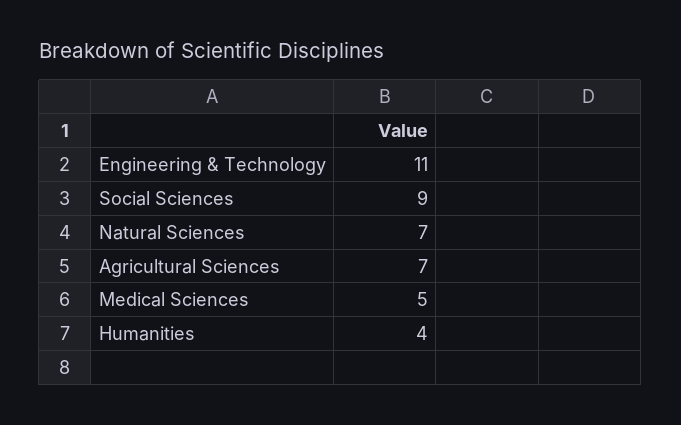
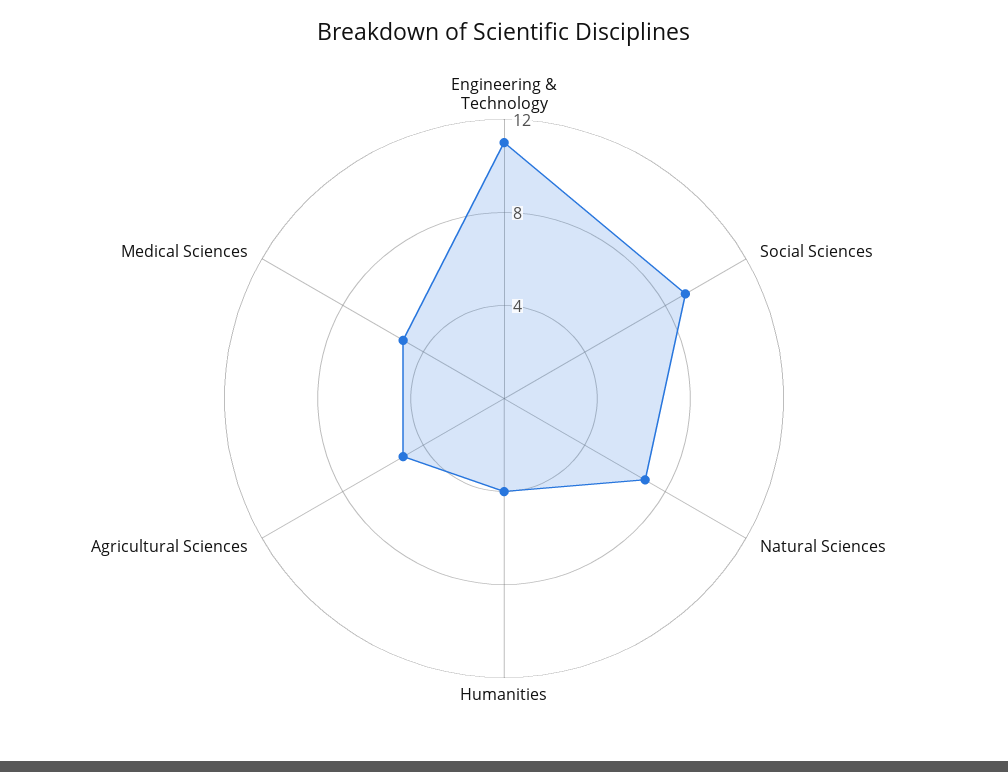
Agricultural Sciences: 7 -> 5

